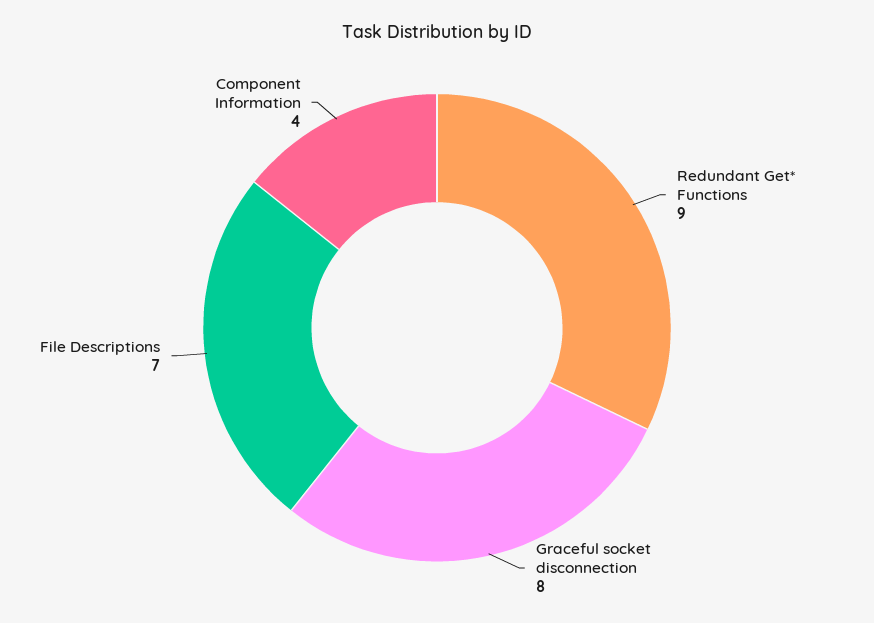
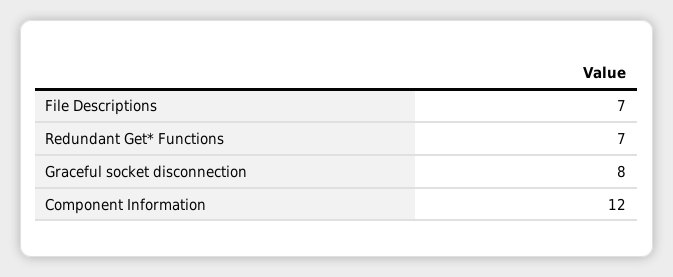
Redundant Get* Functions: 9 -> 7
Component Information: 4 -> 12

